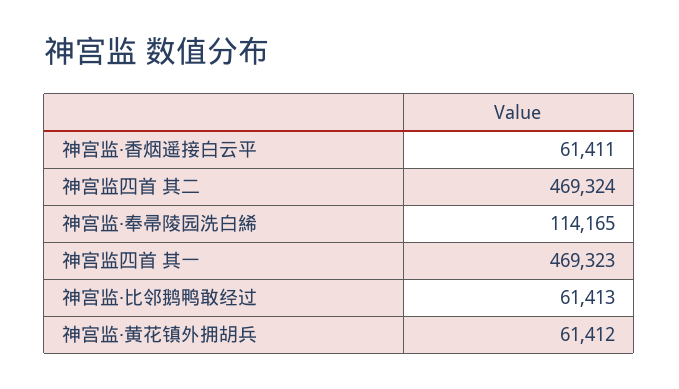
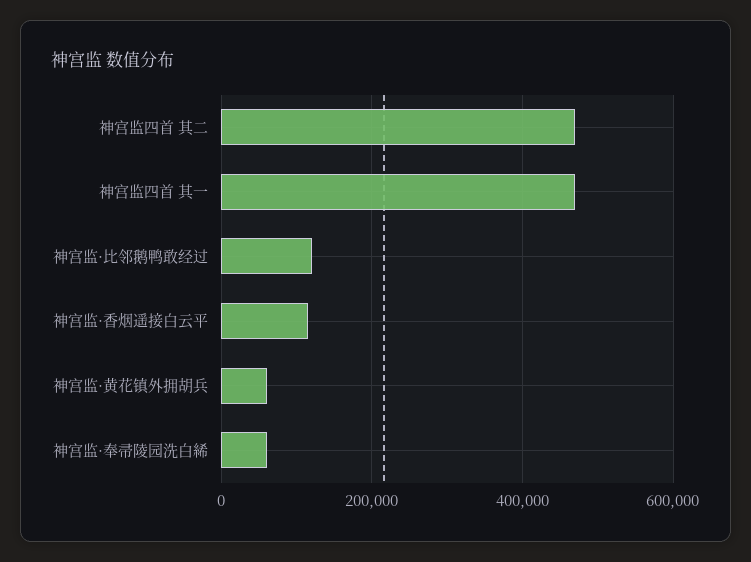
神宫监·香烟遥接白云平: 61411 -> 120000
神宫监·奉帚陵园洗白絺: 114165 -> 60000
神宫监·比邻鹅鸭敢经过: 61413 -> 120000

